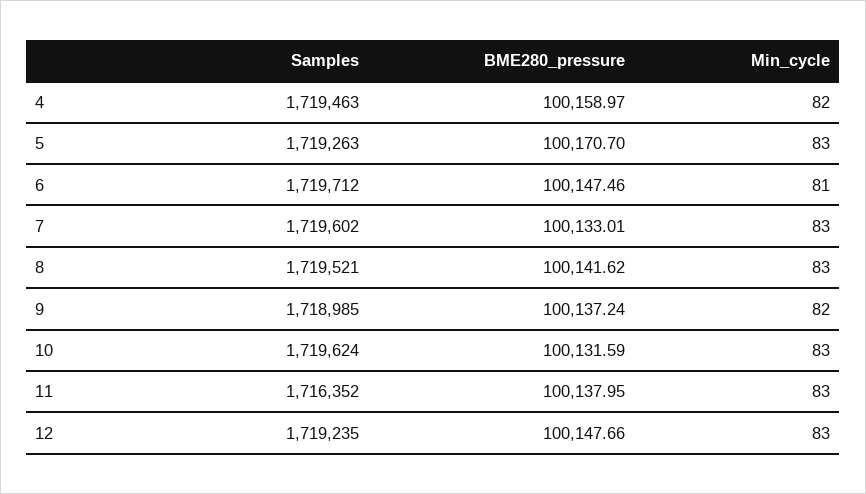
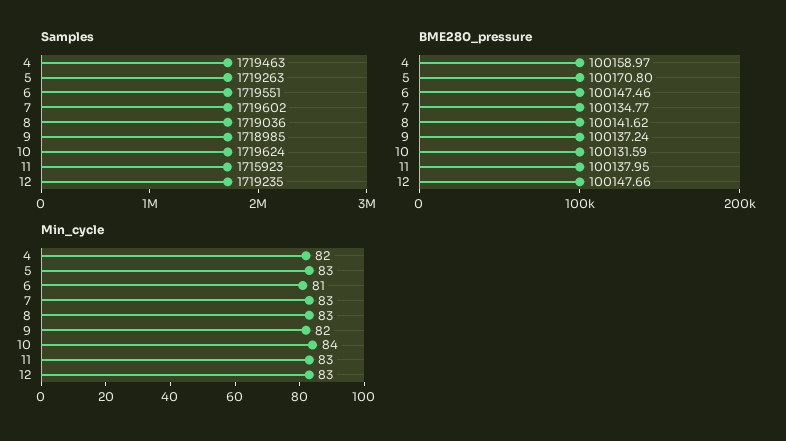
BME280_pressure, 5: 100170.7 -> 100170.8
Samples, 6: 1719712 -> 1719551
BME280_pressure, 7: 100133.01 -> 100134.77
Samples, 8: 1719521 -> 1719036
Min_cycle, 10: 83 -> 84
Samples, 11: 1716352 -> 1715923

